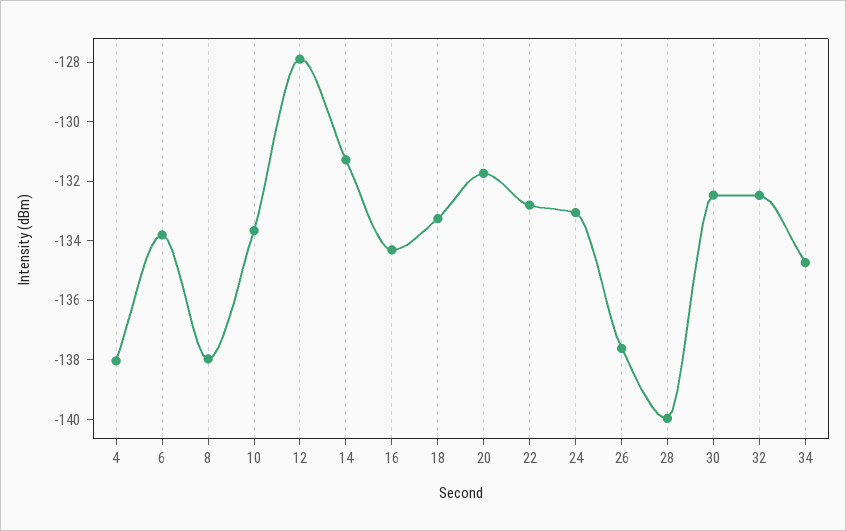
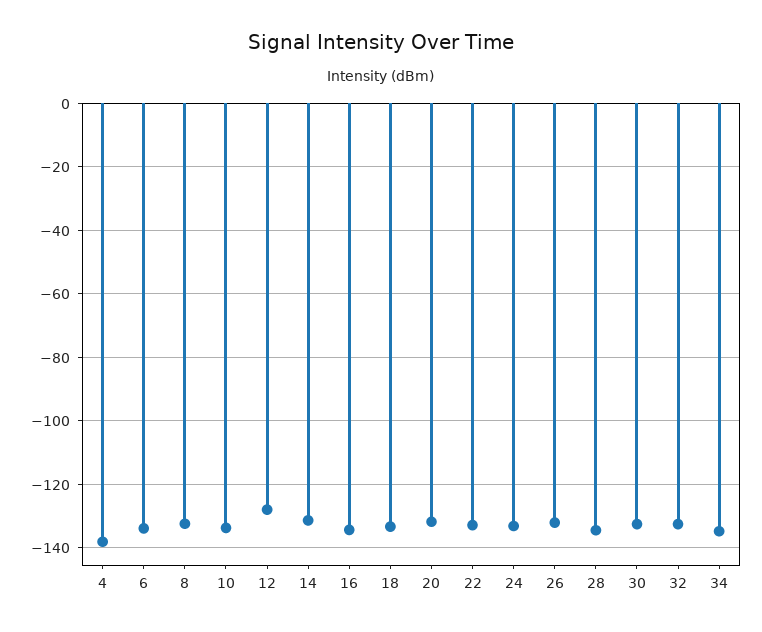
8: -138 -> -132
26: -137.5 -> -132
28: -140 -> -134

